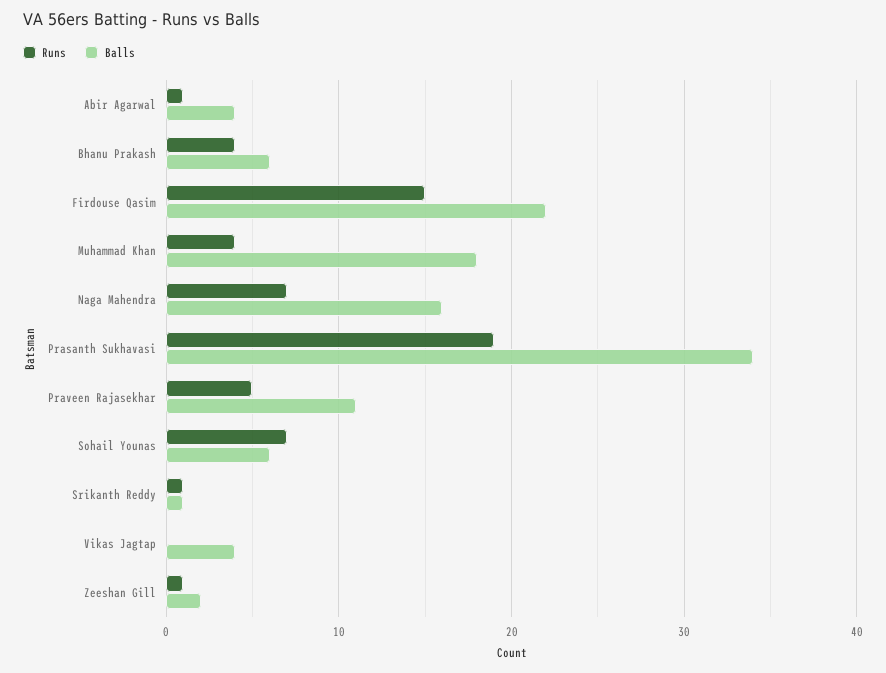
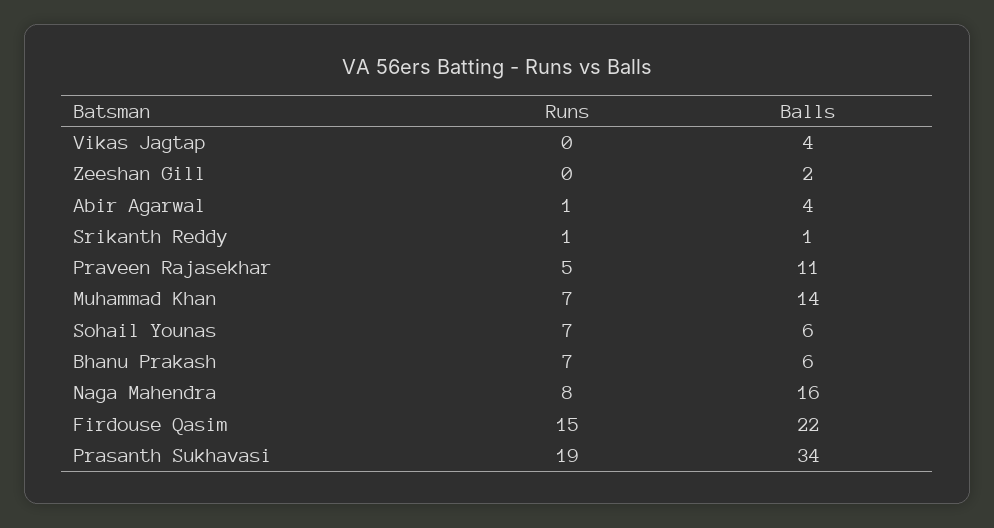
Runs, Bhanu Prakash: 4 -> 7
Runs, Muhammad Khan: 4 -> 7
Balls, Muhammad Khan: 18 -> 14
Runs, Naga Mahendra: 7 -> 8
Runs, Zeeshan Gill: 1 -> 0

